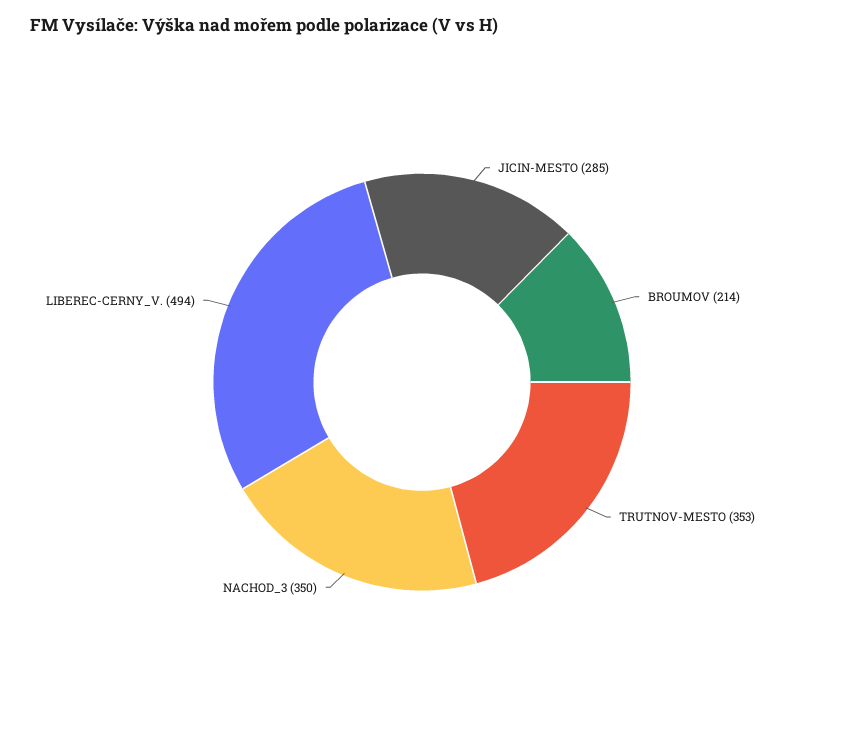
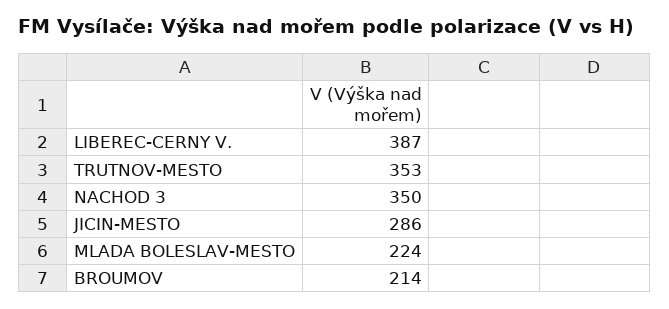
JICIN-MESTO: 285 -> 286
LIBEREC-CERNY_V.: 494 -> 387
MLADA BOLESLAV-MESTO: none -> 224

